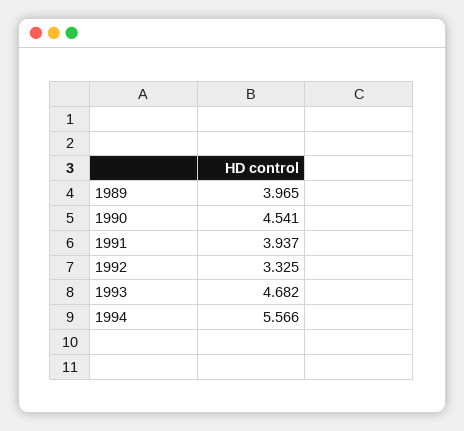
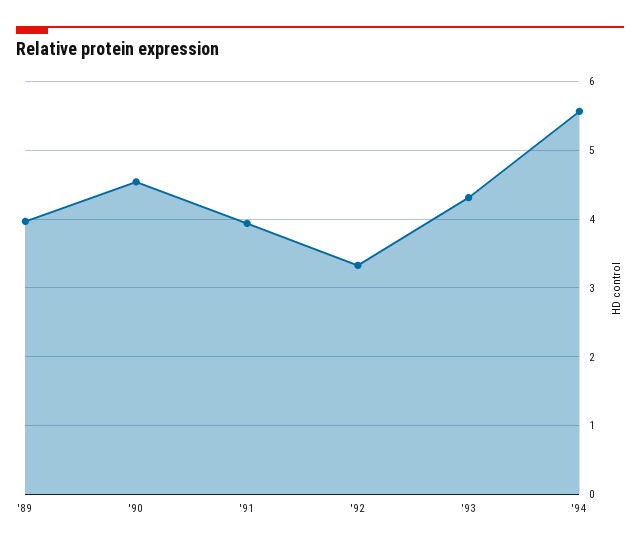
1993: 4.682 -> 4.3

